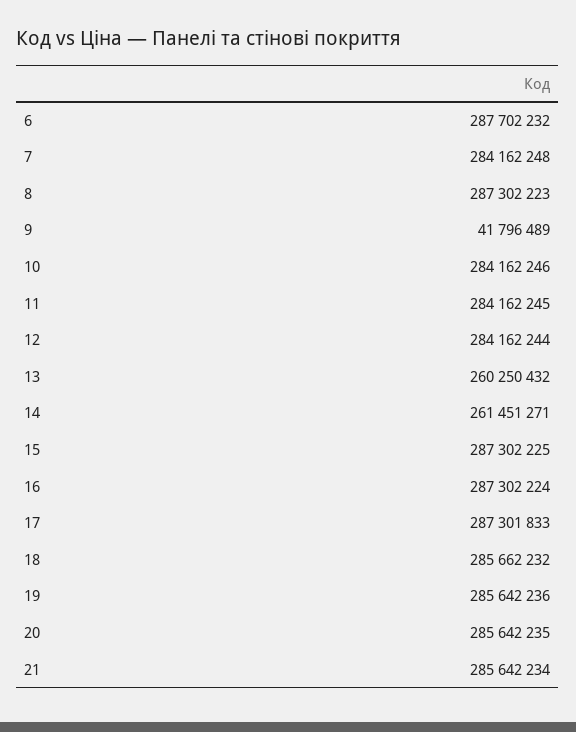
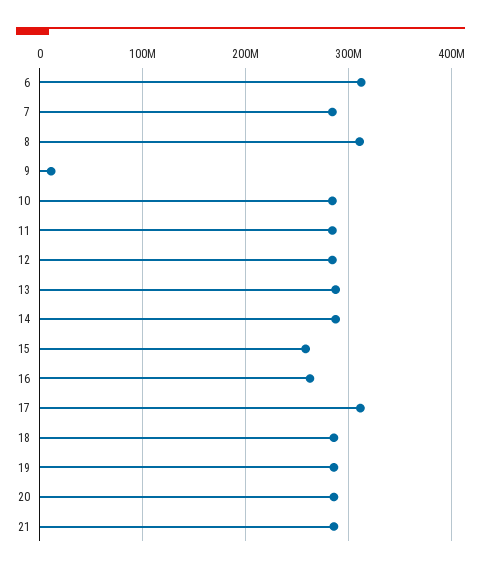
6: 287702232 -> 310000000
8: 287302223 -> 310000000
9: 41796489 -> 10000000
13: 260250432 -> 290000000
14: 261451271 -> 290000000
15: 287302225 -> 260000000
16: 287302224 -> 260000000
17: 287301833 -> 310000000

